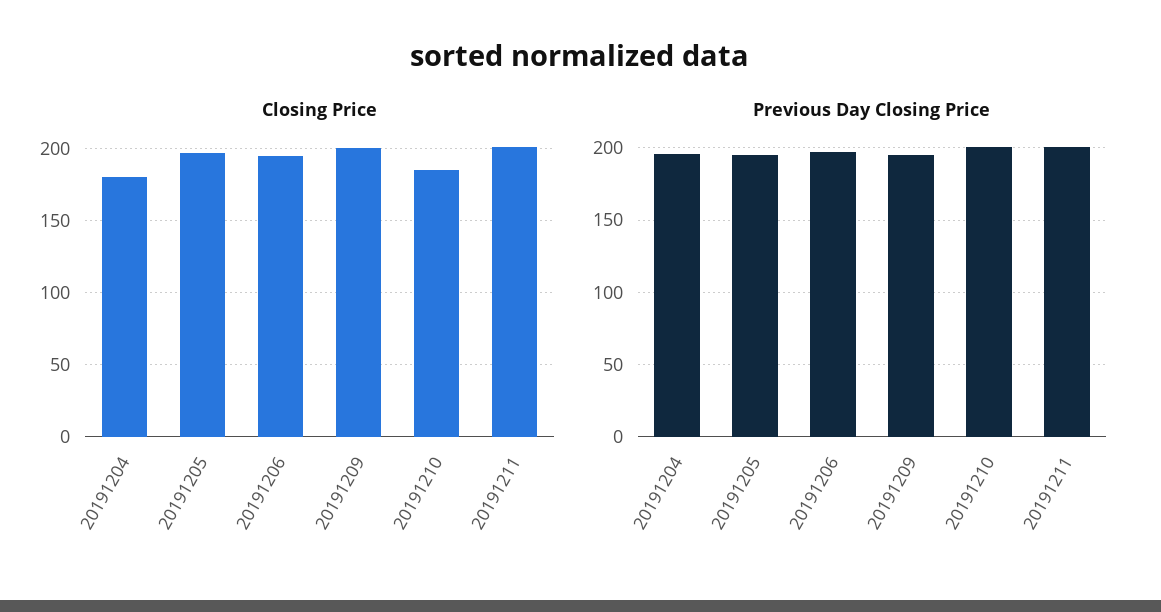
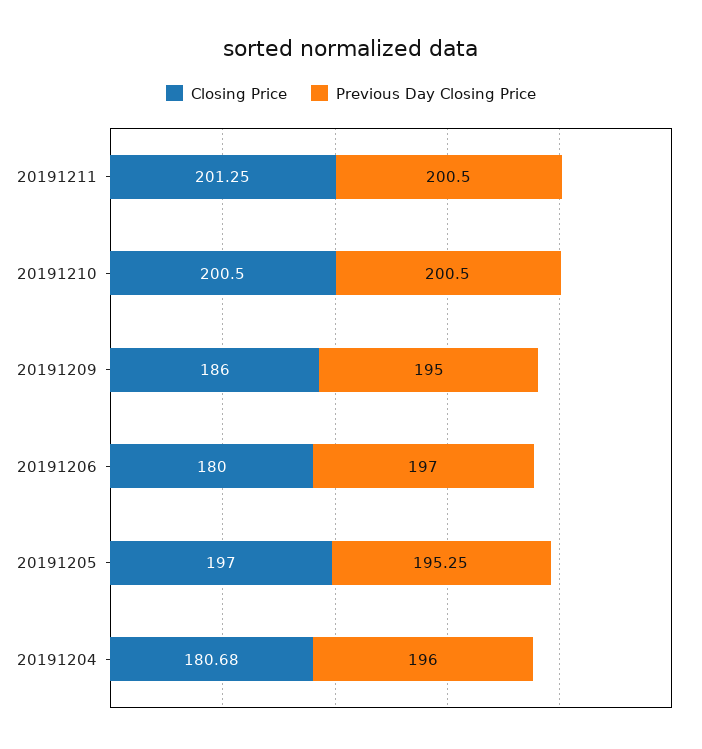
Closing Price, 20191206: 195 -> 180
Closing Price, 20191209: 200 -> 186
Closing Price, 20191210: 185 -> 200.5

